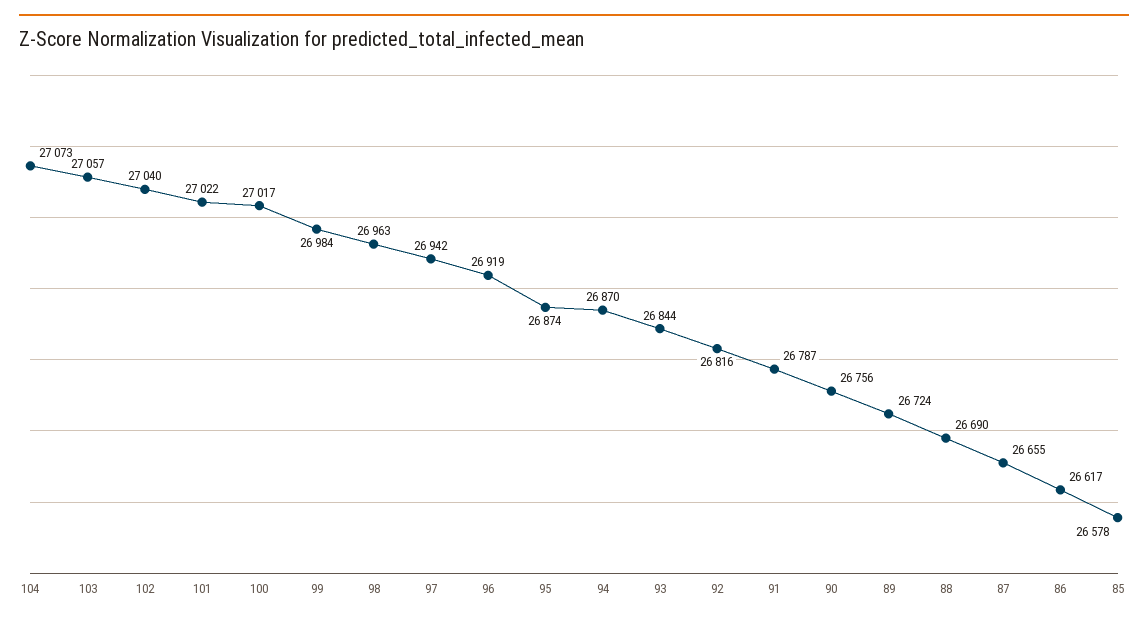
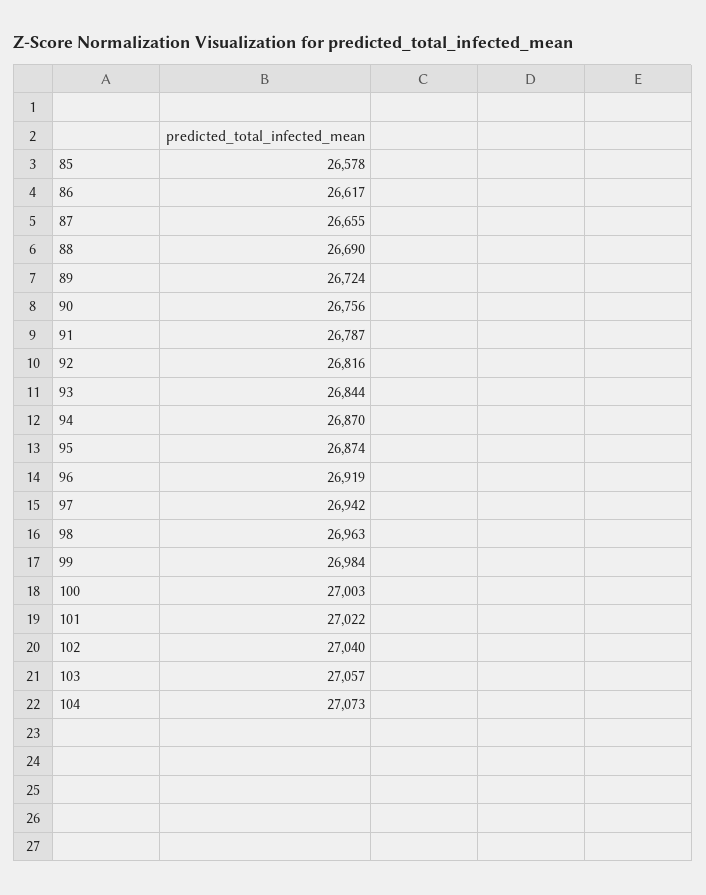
100: 27017 -> 27003

